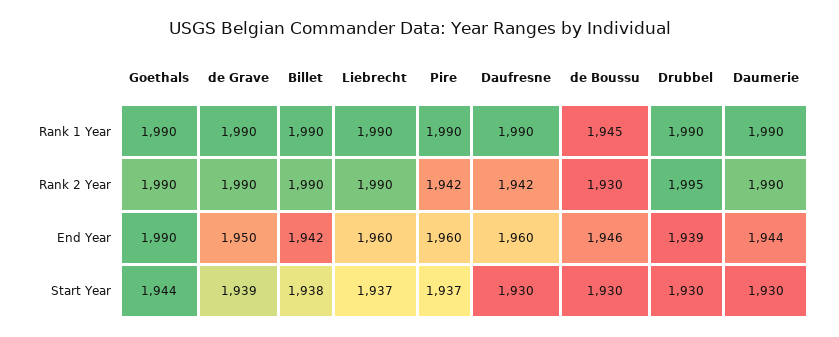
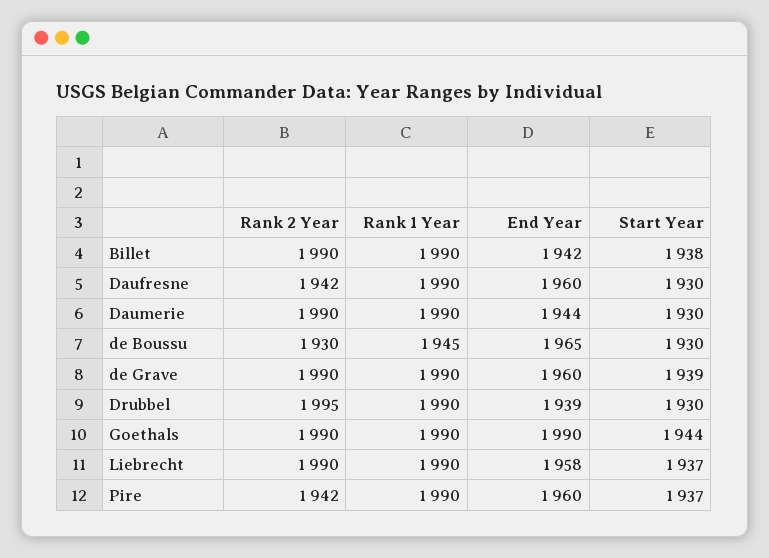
de Grave, End Year: 1950 -> 1960
Liebrecht, End Year: 1960 -> 1958
de Boussu, End Year: 1946 -> 1965

